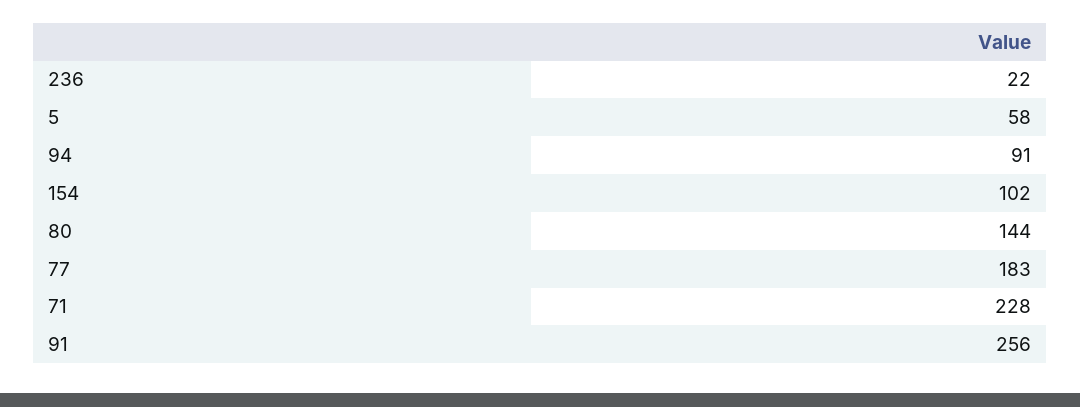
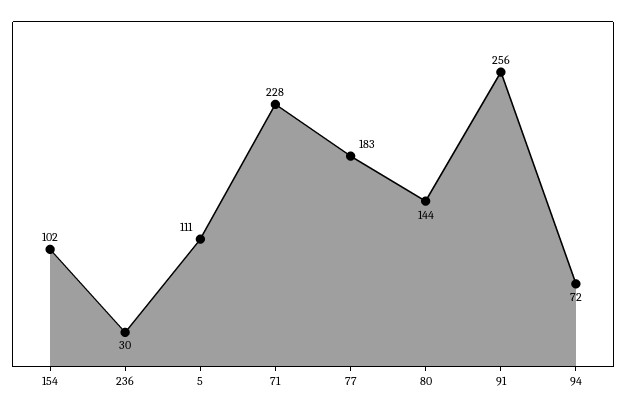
236: 22 -> 30
5: 58 -> 111
94: 91 -> 72

